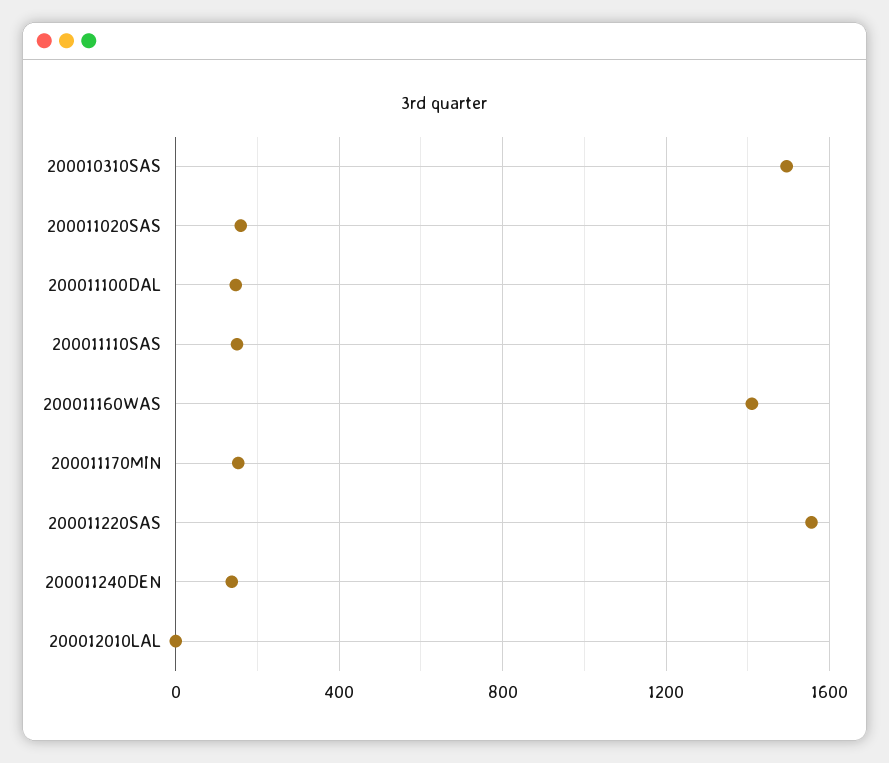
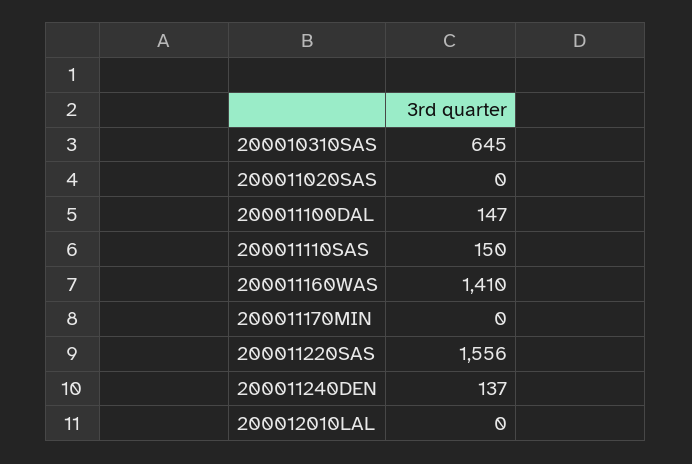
200010310SAS: 1500 -> 645
200011020SAS: 150 -> 0
200011170MIN: 150 -> 0

